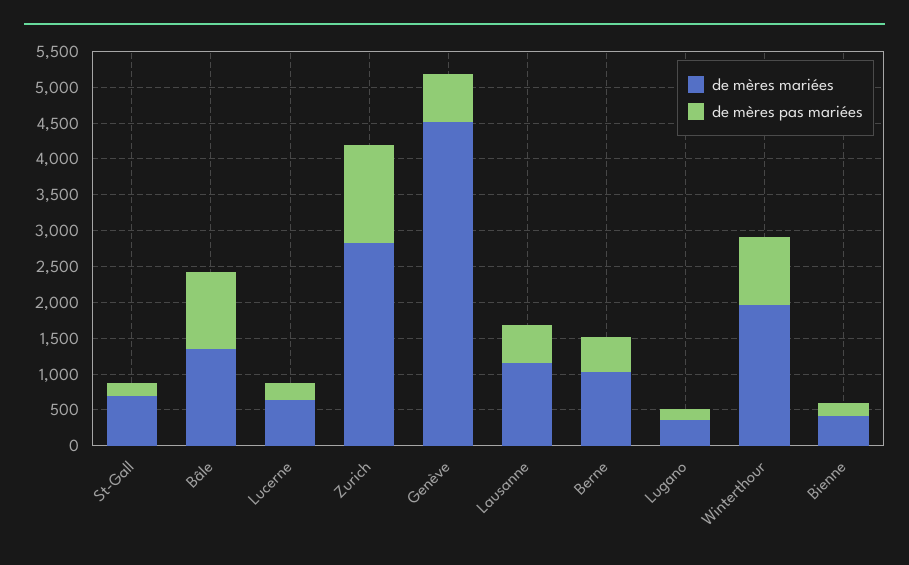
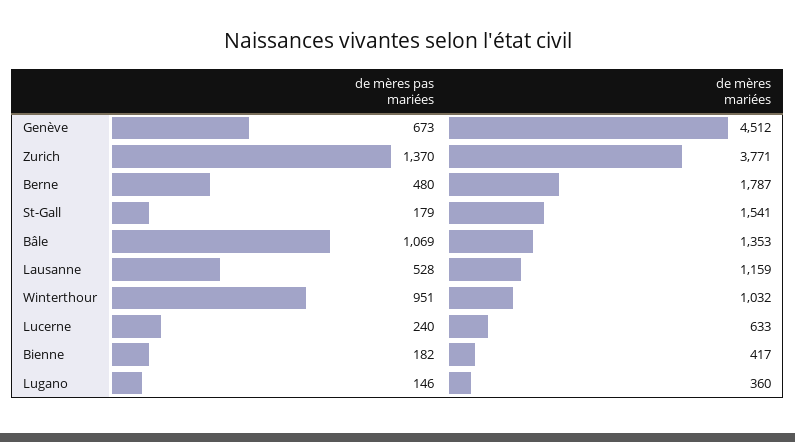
de mères mariées, St-Gall: 750 -> 1541
de mères mariées, Zurich: 2750 -> 3771
de mères mariées, Berne: 1000 -> 1787
de mères mariées, Winterthour: 2000 -> 1032

